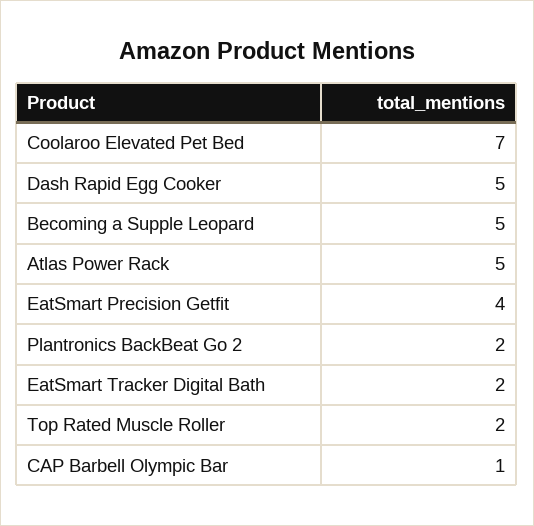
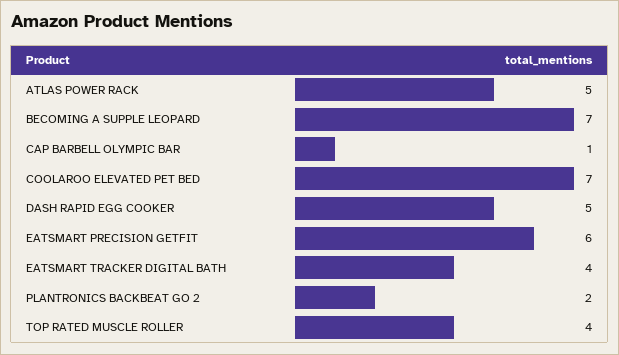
Becoming a Supple Leopard: 5 -> 7
EatSmart Precision Getfit: 4 -> 6
EatSmart Tracker Digital Bath: 2 -> 4
Top Rated Muscle Roller: 2 -> 4

